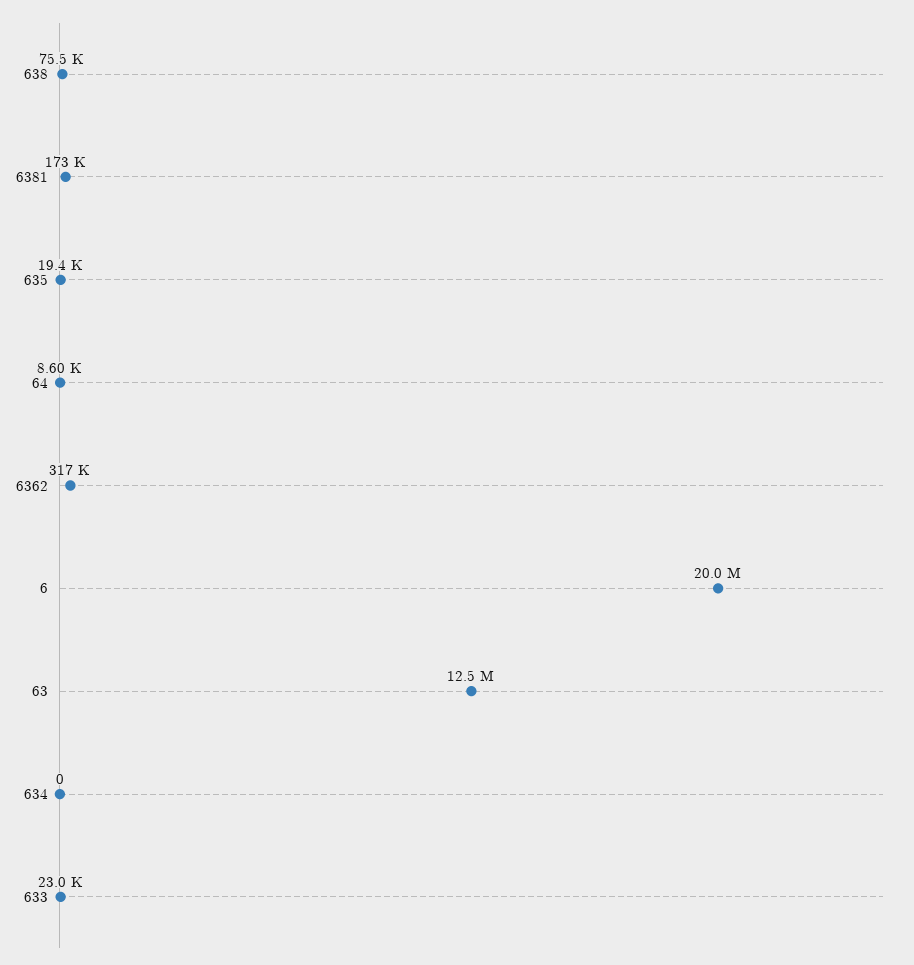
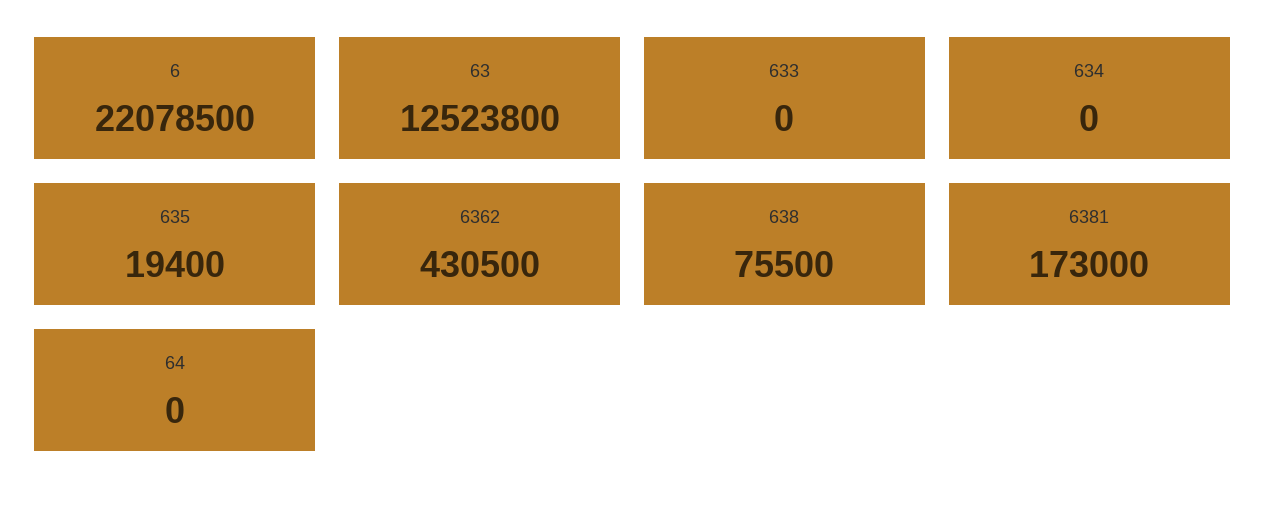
64: 8600 -> 0
6362: 317000 -> 430500
6: 20000000 -> 22078500
633: 23000 -> 0

